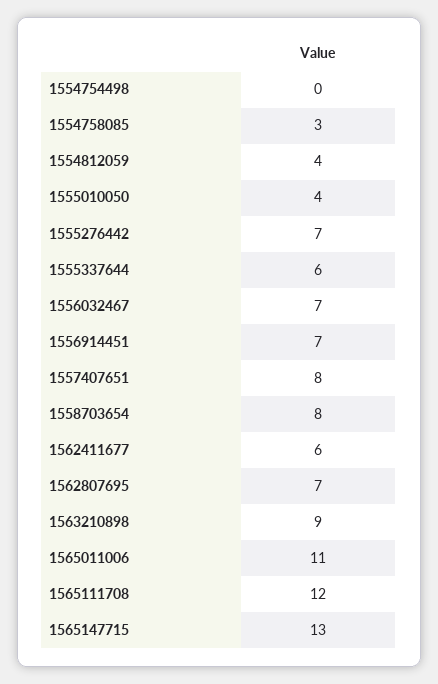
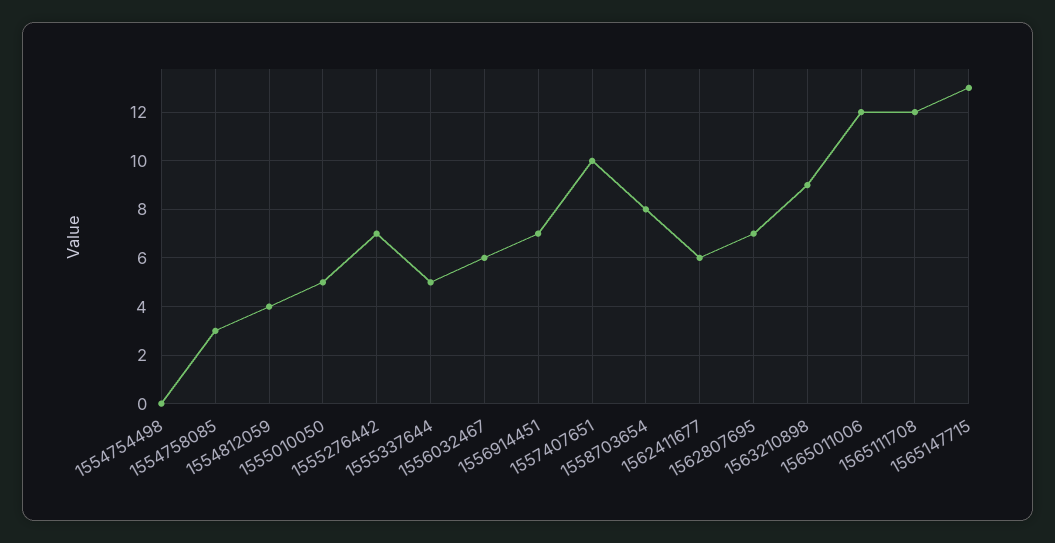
1555010050: 4 -> 5
1555337644: 6 -> 5
1556032467: 7 -> 6
1557407651: 8 -> 10
1565011006: 11 -> 12

